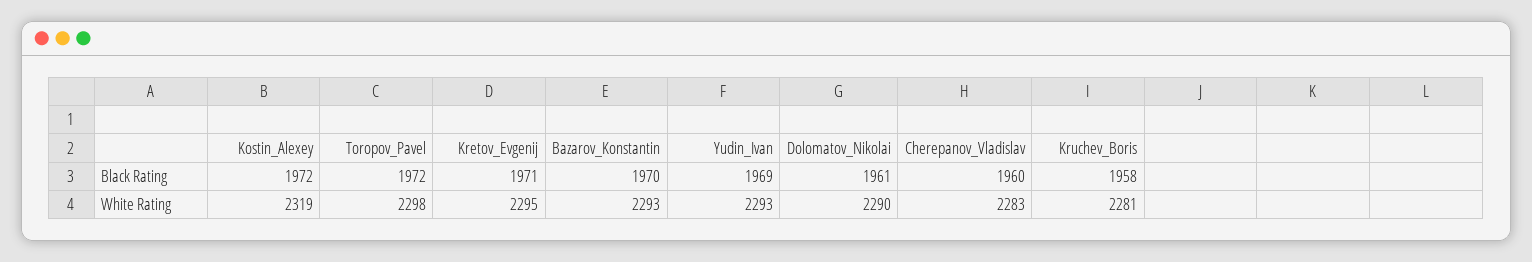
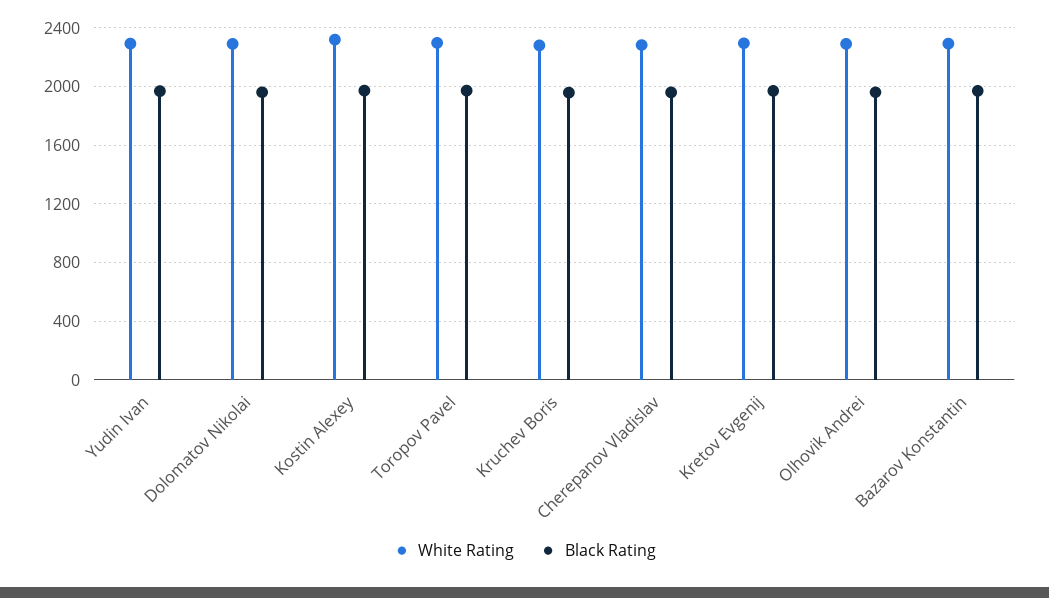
White Rating, Olhovik Andrei: none -> 2300
Black Rating, Olhovik Andrei: none -> 1950

